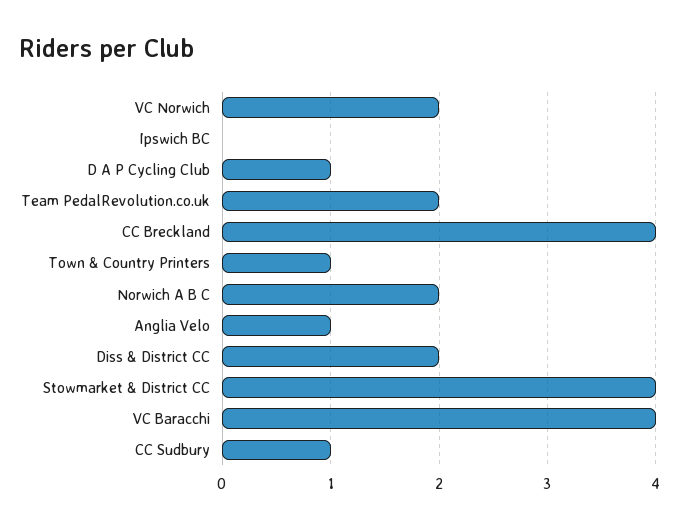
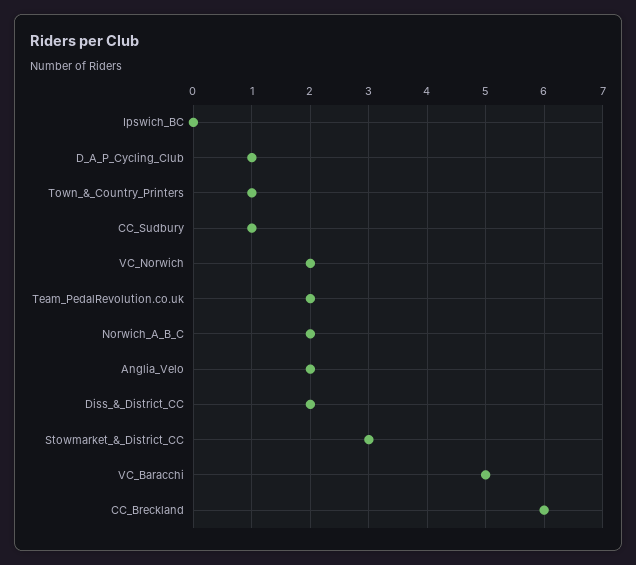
CC Breckland: 4 -> 6
Anglia Velo: 1 -> 2
Stowmarket & District CC: 4 -> 3
VC Baracchi: 4 -> 5

